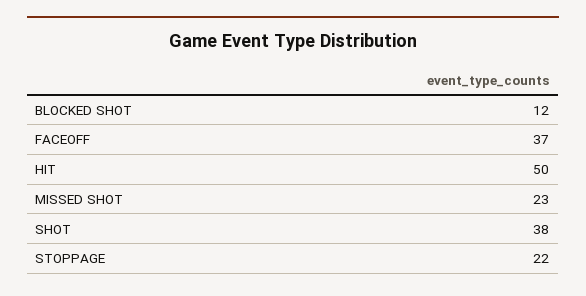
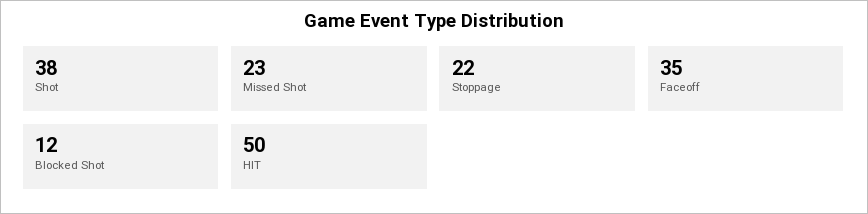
FACEOFF: 37 -> 35

